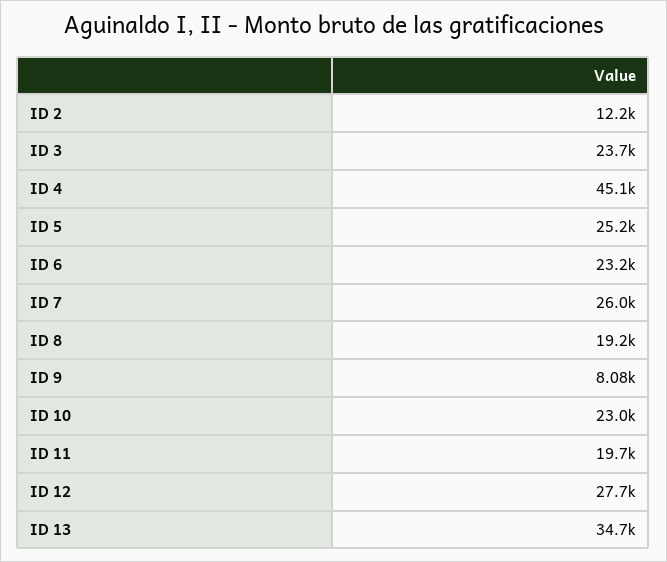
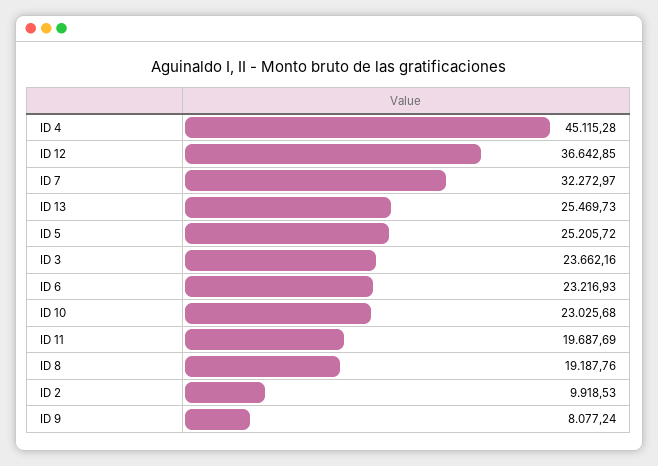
ID 2: 12200 -> 9918.53
ID 7: 26000 -> 32272.97
ID 12: 27700 -> 36642.85
ID 13: 34700 -> 25469.73

